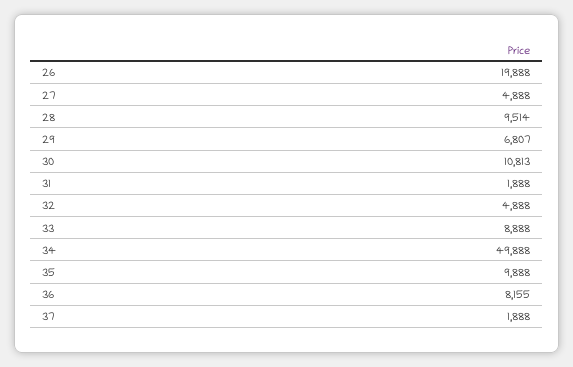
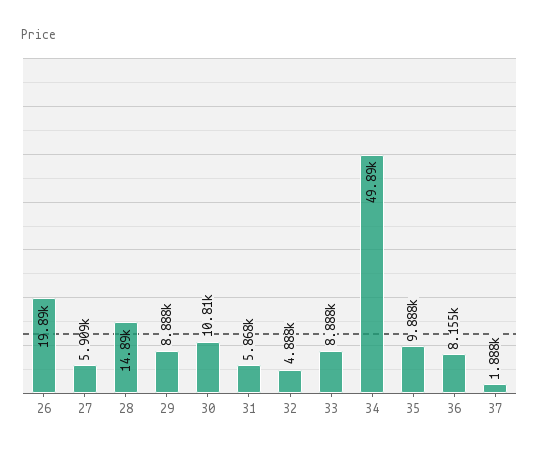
27: 4888 -> 5909
28: 9514 -> 14890
29: 6807 -> 8888
31: 1888 -> 5868

